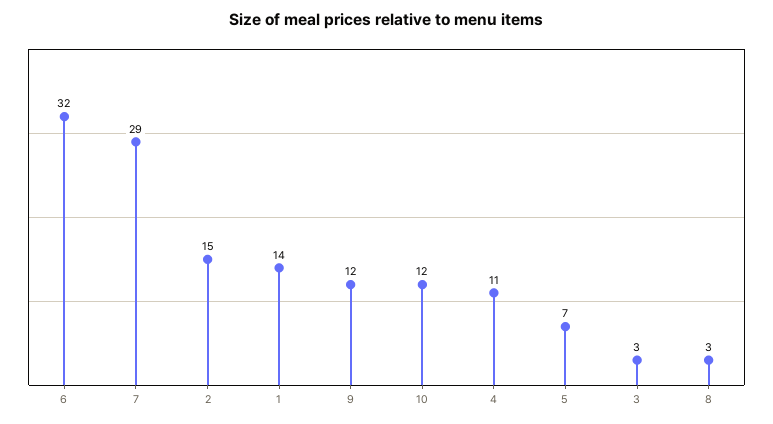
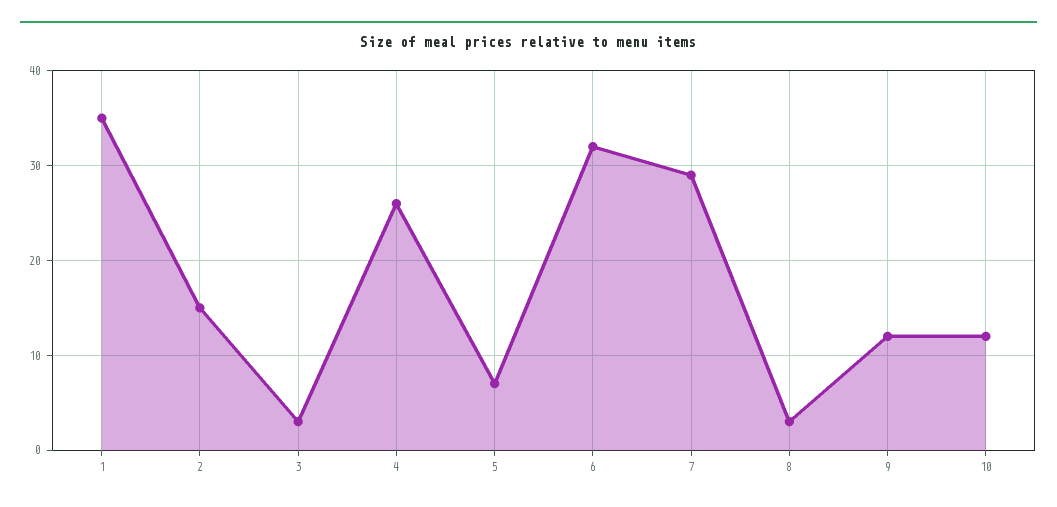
1: 14 -> 35
4: 11 -> 26

